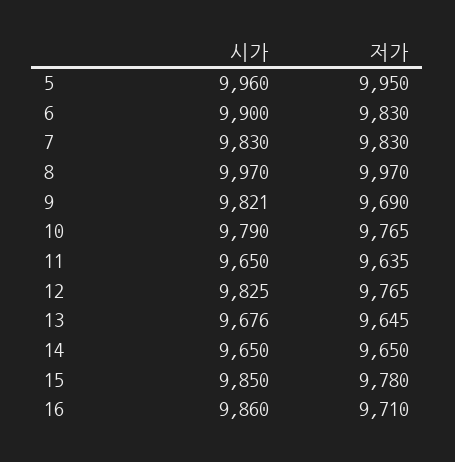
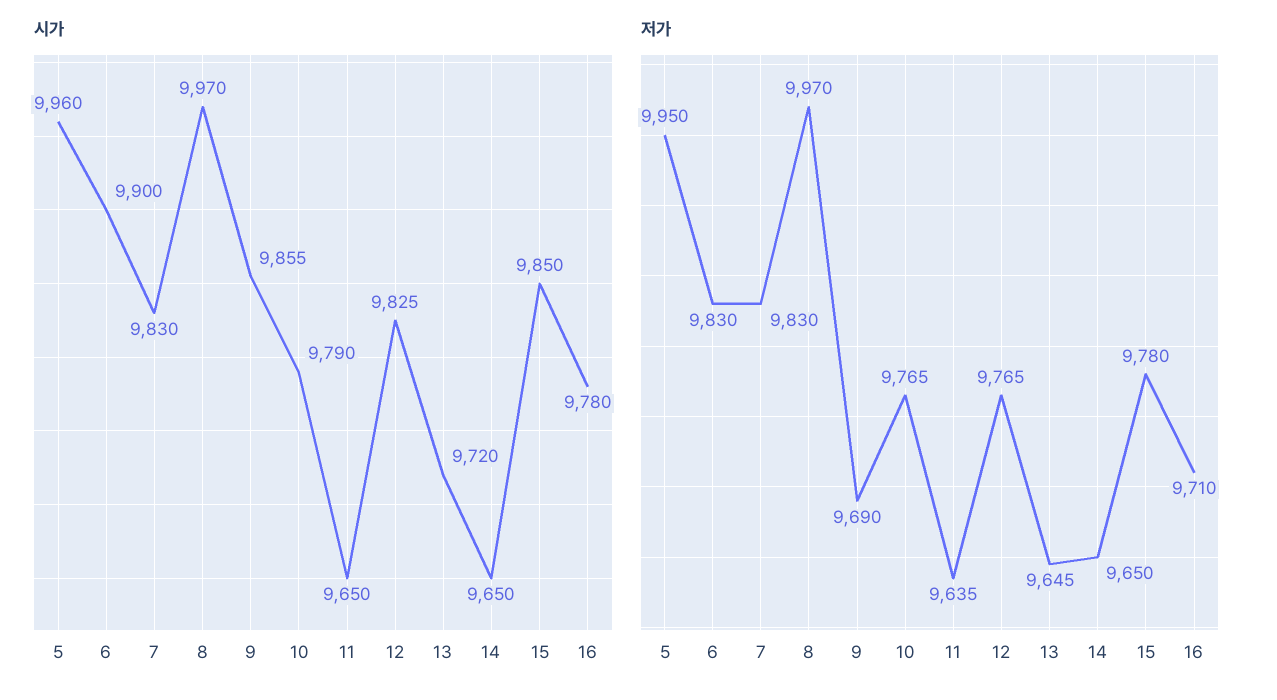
시가, 9: 9821 -> 9855
시가, 13: 9676 -> 9720
시가, 16: 9860 -> 9780

